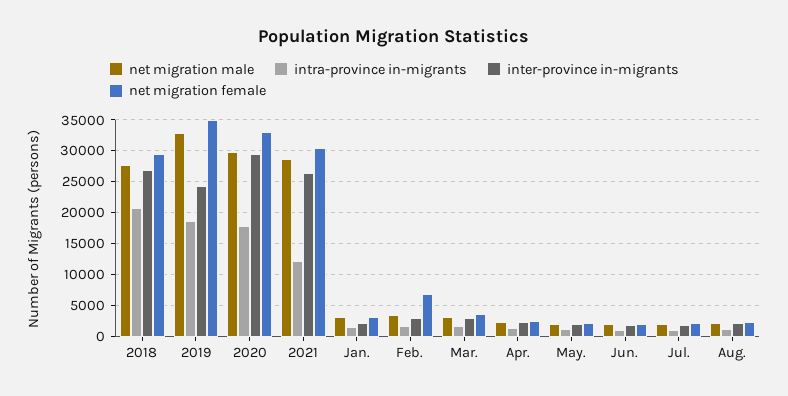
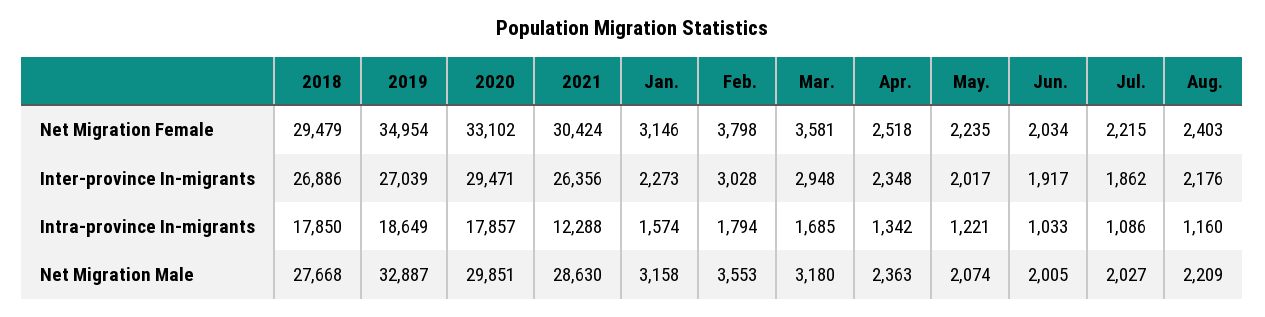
intra-province in-migrants, 2018: 21000 -> 17850
inter-province in-migrants, 2019: 24000 -> 27039
net migration female, Feb.: 7000 -> 3798

